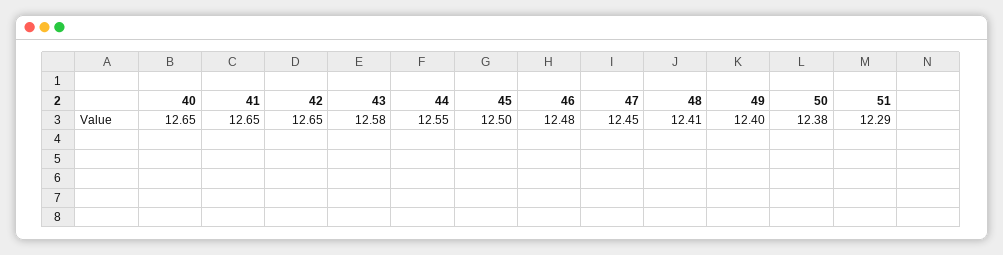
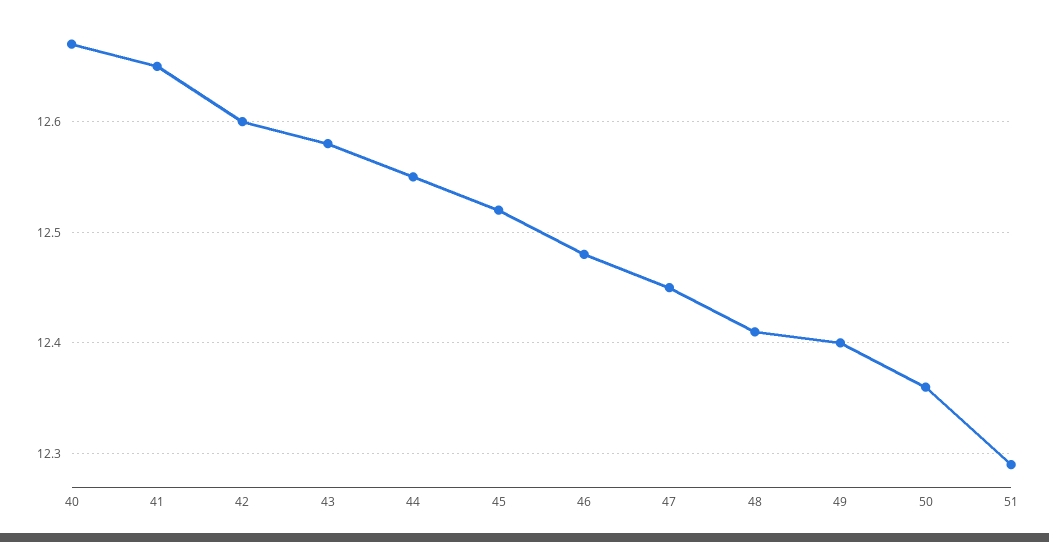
40: 12.65 -> 12.67
42: 12.65 -> 12.6
45: 12.5 -> 12.52
50: 12.38 -> 12.36

